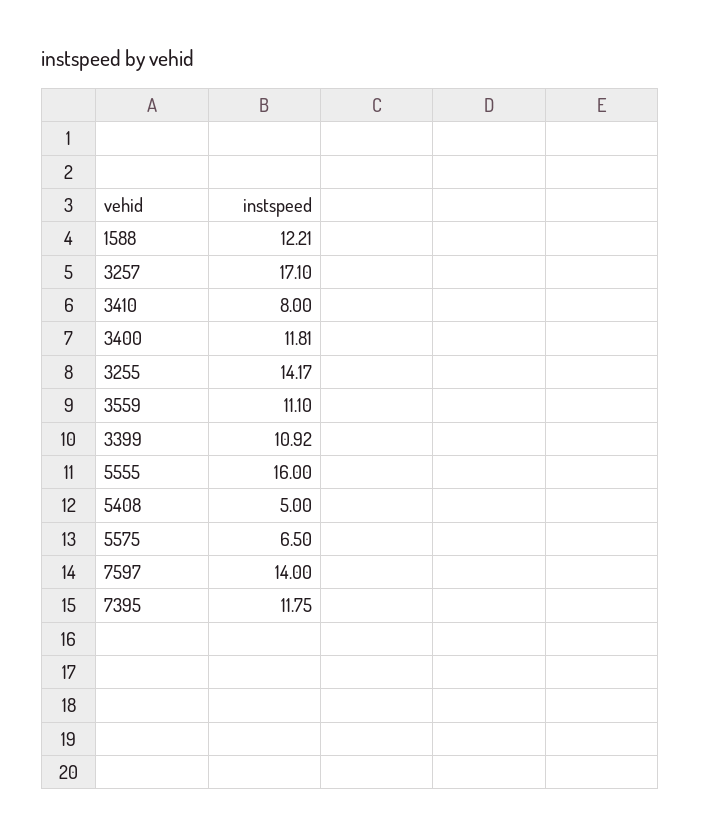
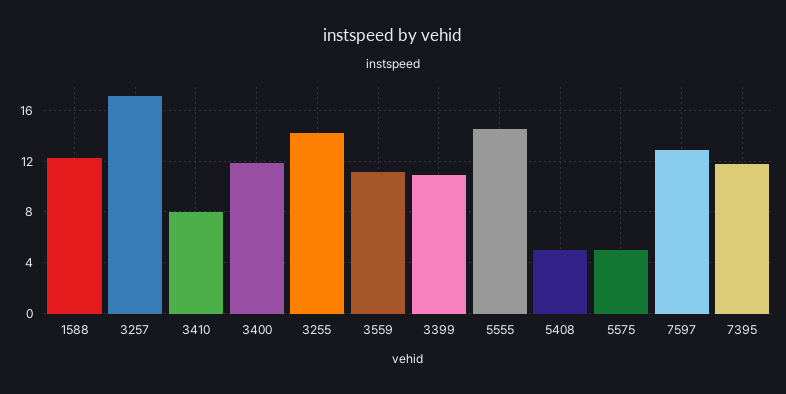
5555: 16 -> 14.5
5575: 6.5 -> 5
7597: 14 -> 13

